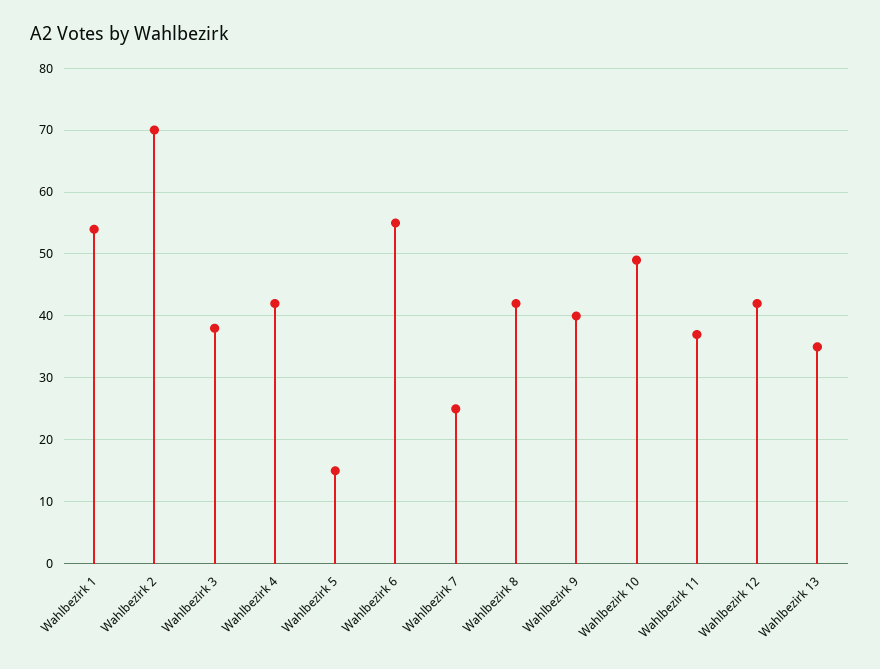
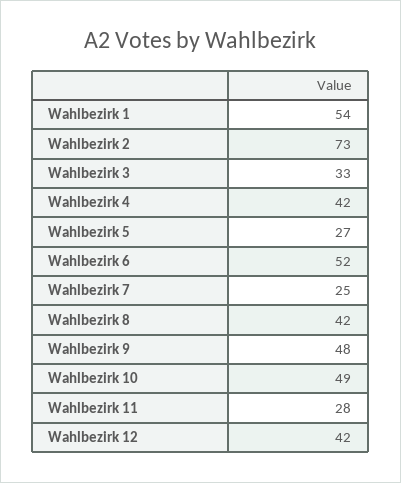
Wahlbezirk 2: 70 -> 73
Wahlbezirk 3: 38 -> 33
Wahlbezirk 5: 15 -> 27
Wahlbezirk 6: 55 -> 52
Wahlbezirk 9: 40 -> 48
Wahlbezirk 11: 37 -> 28
Wahlbezirk 13: 35 -> none

